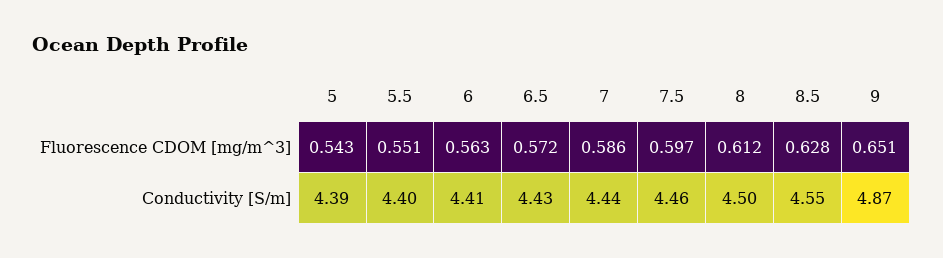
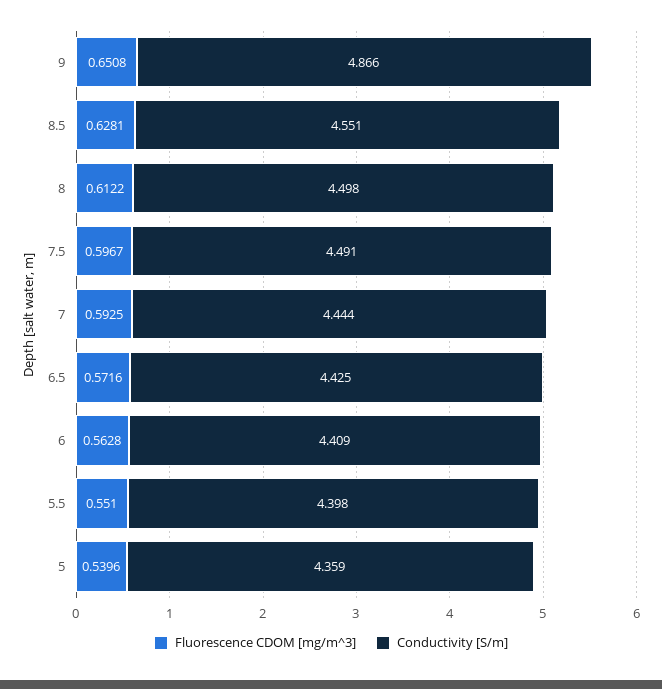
Fluorescence CDOM [mg/m^3], 5: 0.543 -> 0.5396
Fluorescence CDOM [mg/m^3], 7: 0.586 -> 0.5925
Conductivity [S/m], 5: 4.39 -> 4.359
Conductivity [S/m], 7.5: 4.46 -> 4.491

